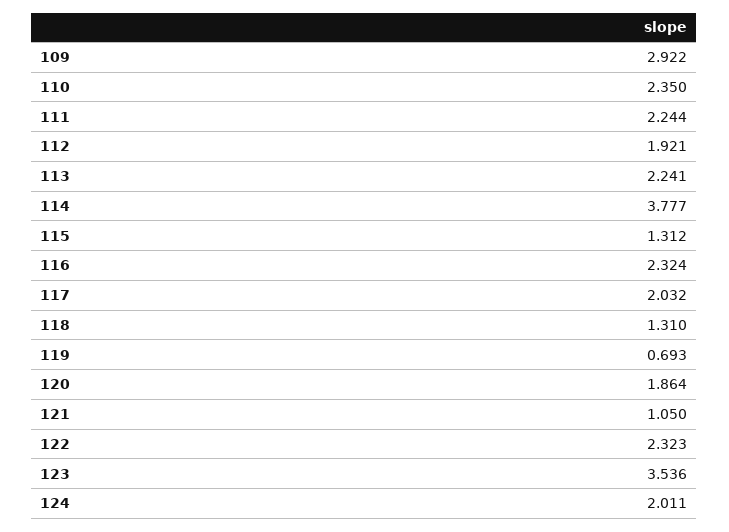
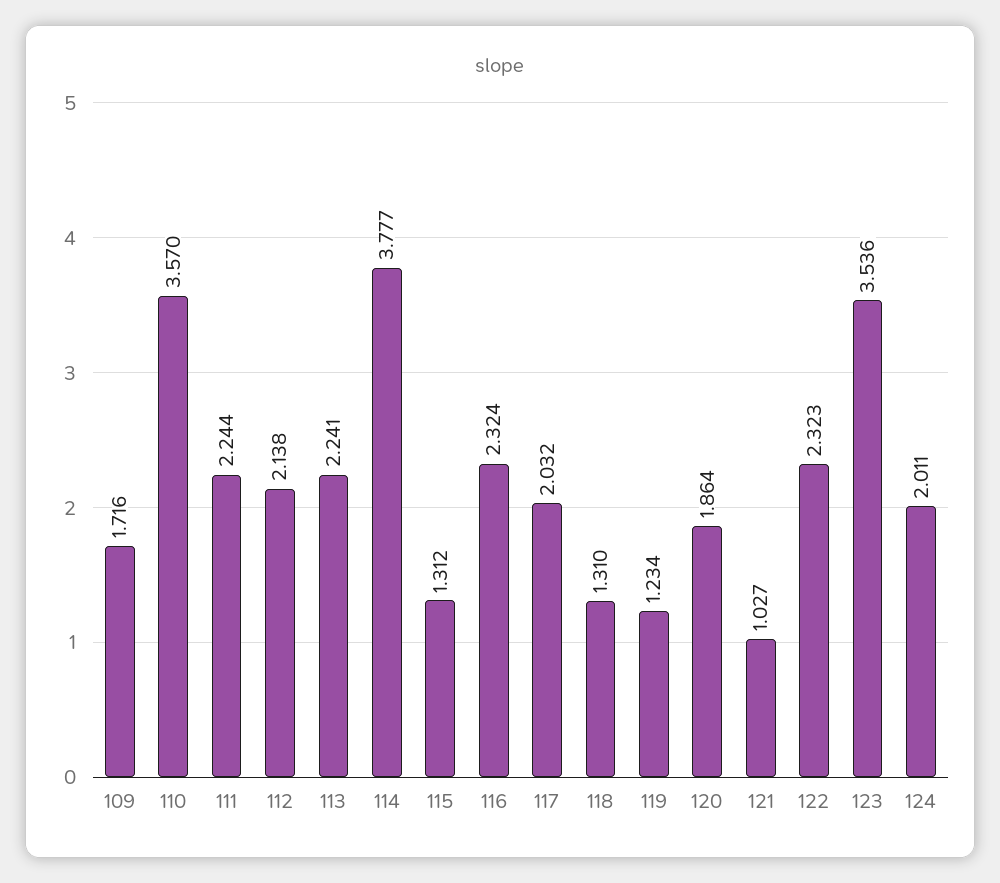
109: 2.922 -> 1.716
110: 2.35 -> 3.57
112: 1.921 -> 2.138
119: 0.693 -> 1.234
121: 1.05 -> 1.027

